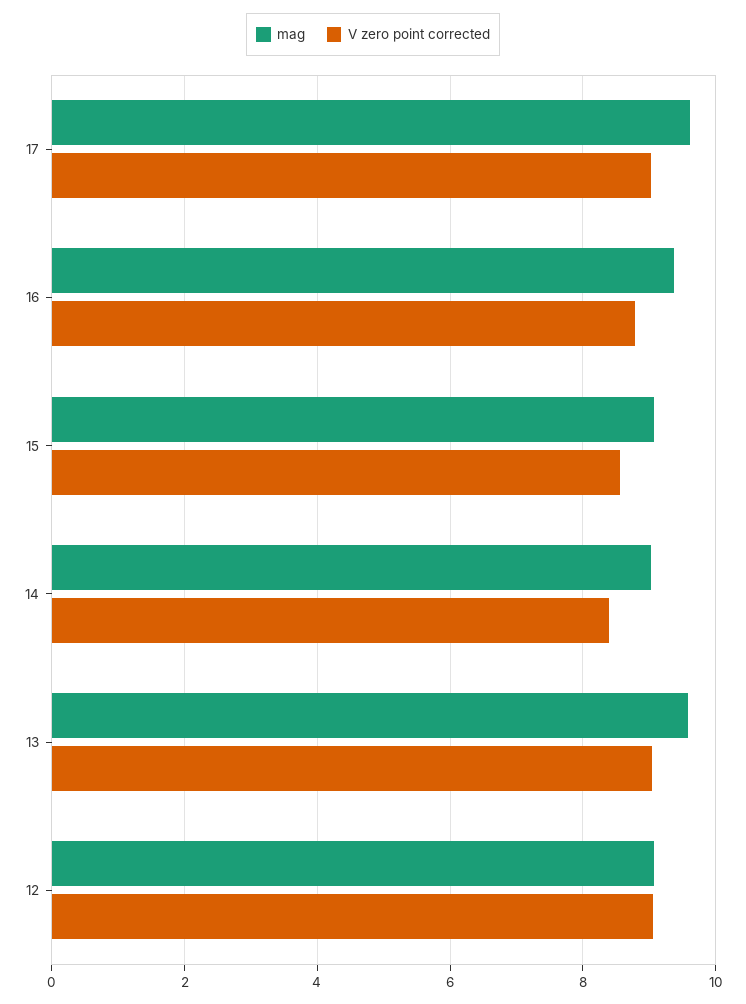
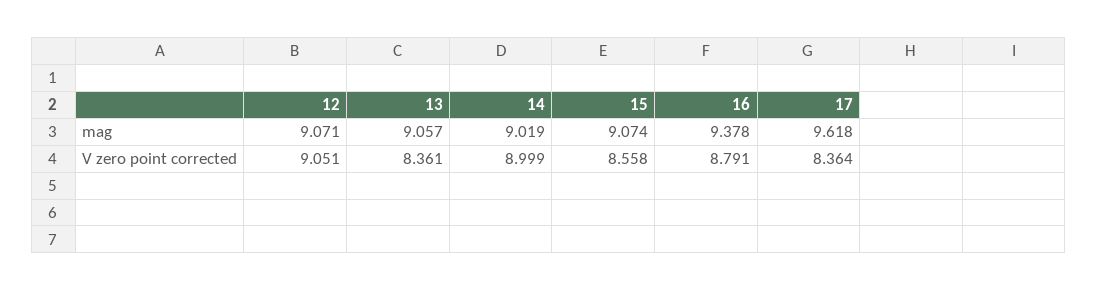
V zero point corrected, 17: 9 -> 8.364
V zero point corrected, 14: 8.4 -> 8.999
mag, 13: 9.6 -> 9.057
V zero point corrected, 13: 9 -> 8.361

